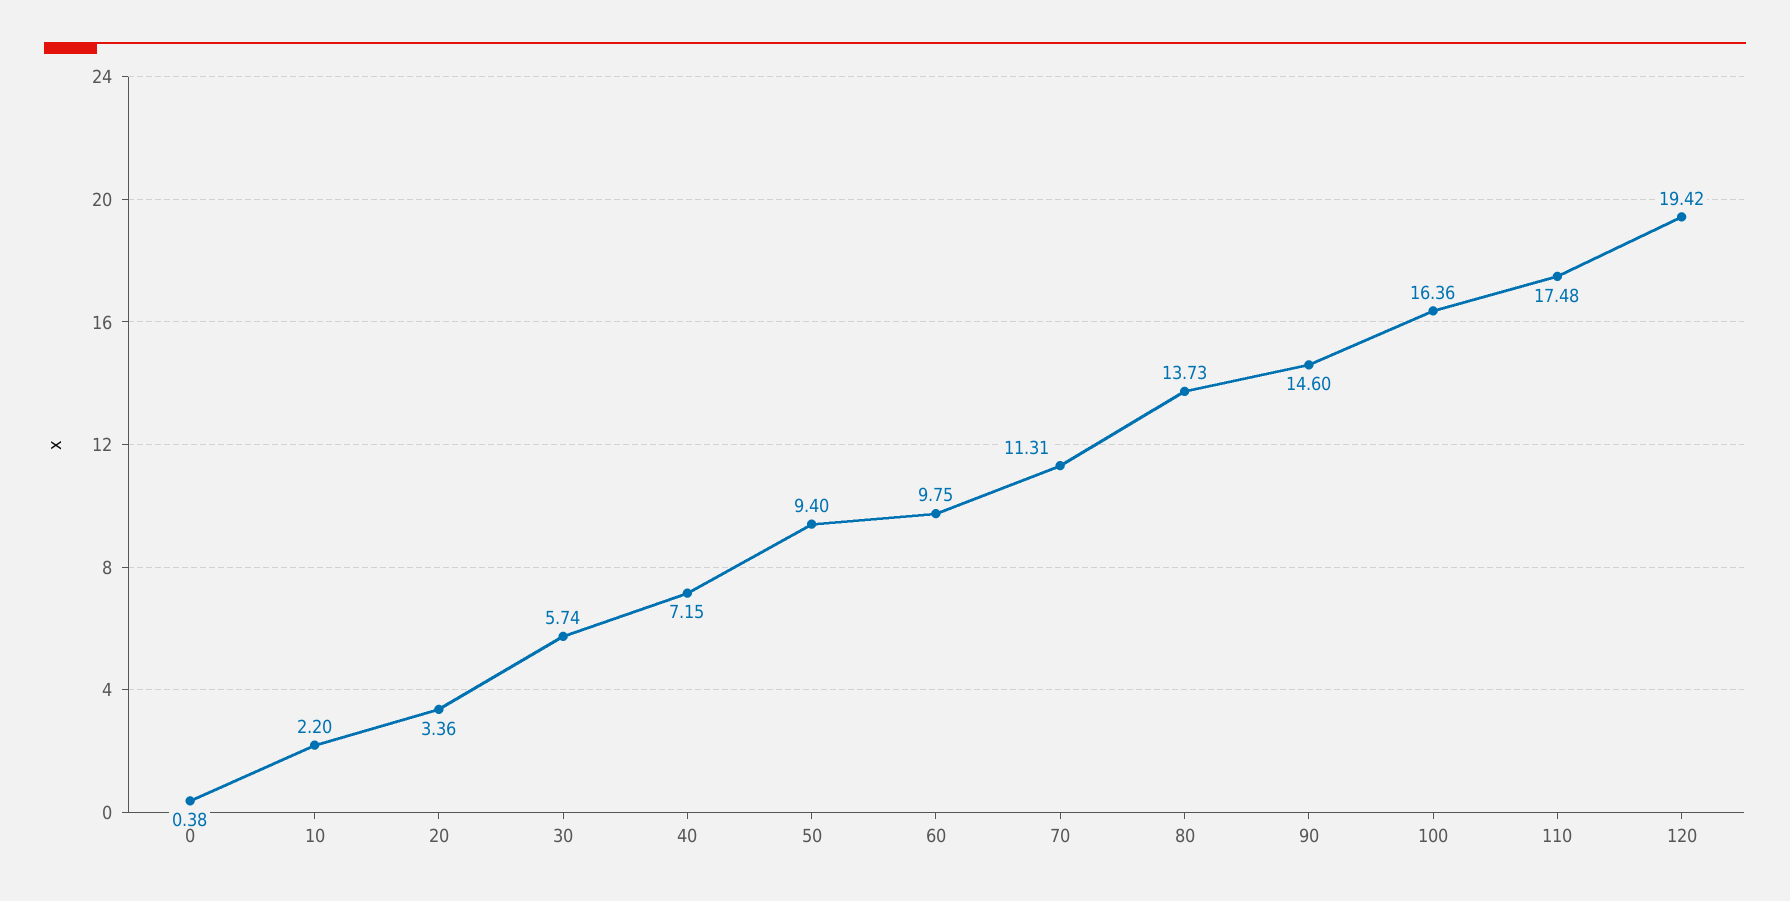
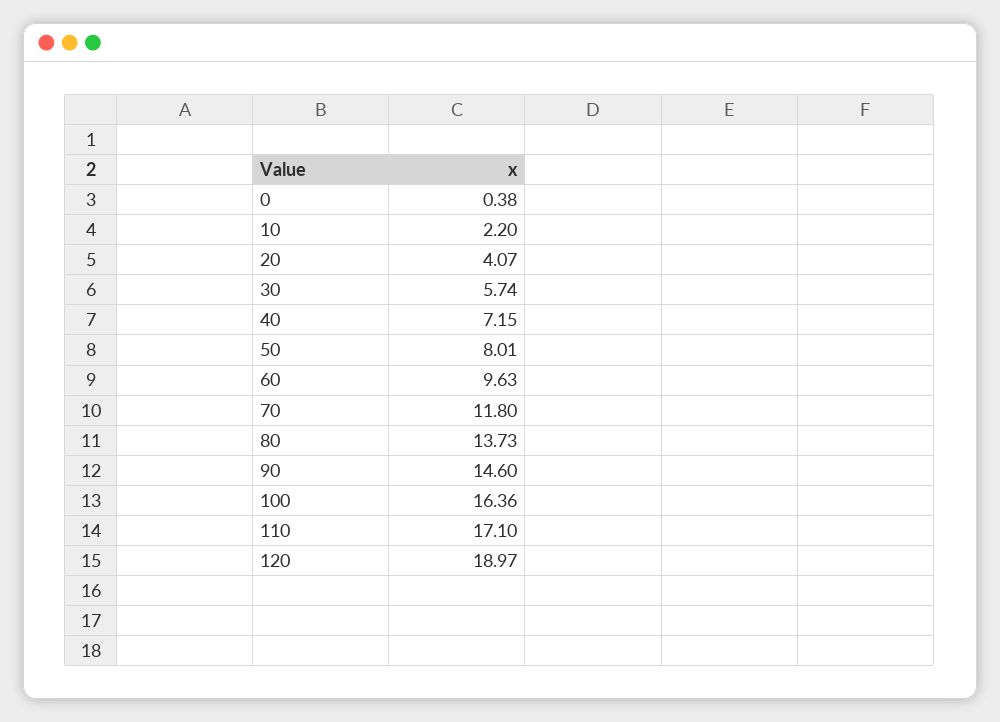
20: 3.36 -> 4.07
50: 9.4 -> 8.01
60: 9.75 -> 9.63
70: 11.31 -> 11.8
110: 17.48 -> 17.1
120: 19.42 -> 18.97

